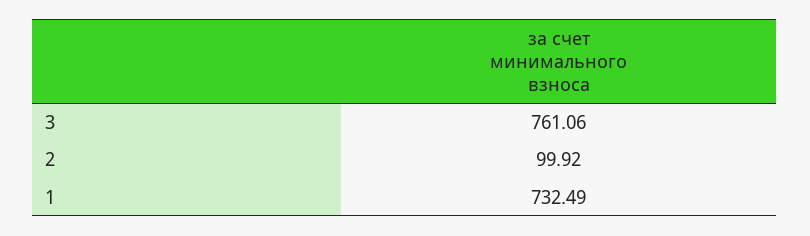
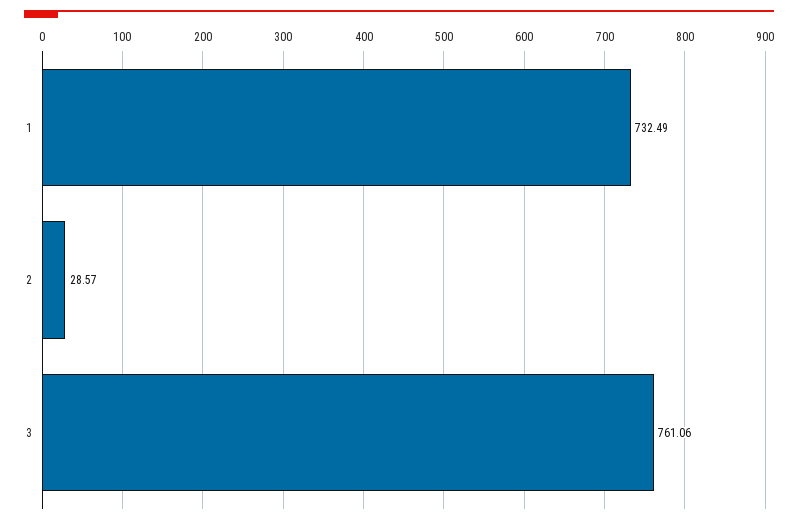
2: 99.92 -> 28.57

